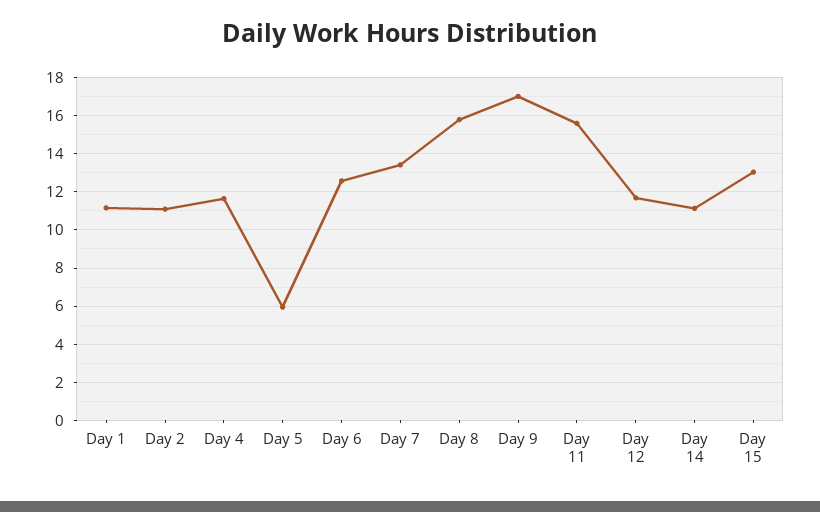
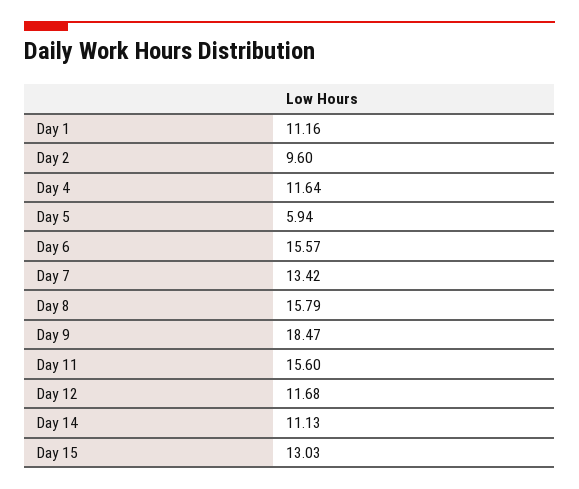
Day 2: 11 -> 9.6
Day 6: 12.5 -> 15.57
Day 9: 17 -> 18.47

